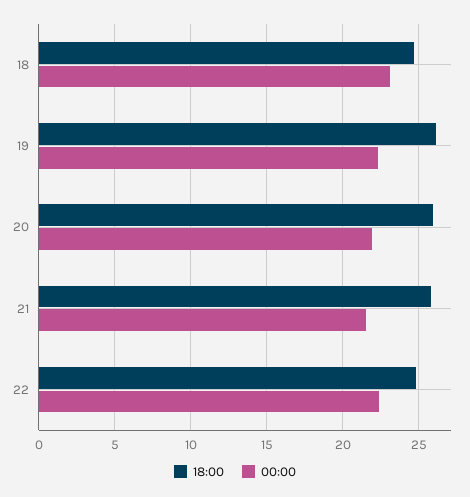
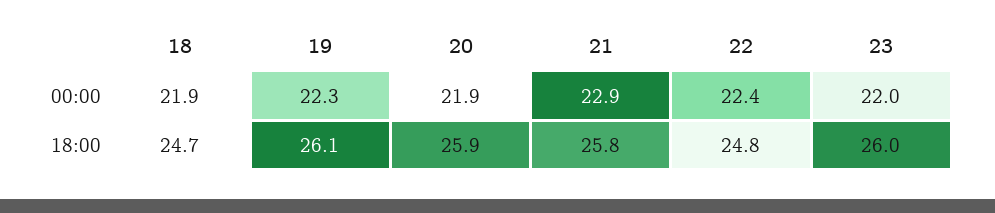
00:00, 18: 23 -> 21.9
00:00, 21: 21.5 -> 22.9
00:00, 23: none -> 22
18:00, 23: none -> 26

